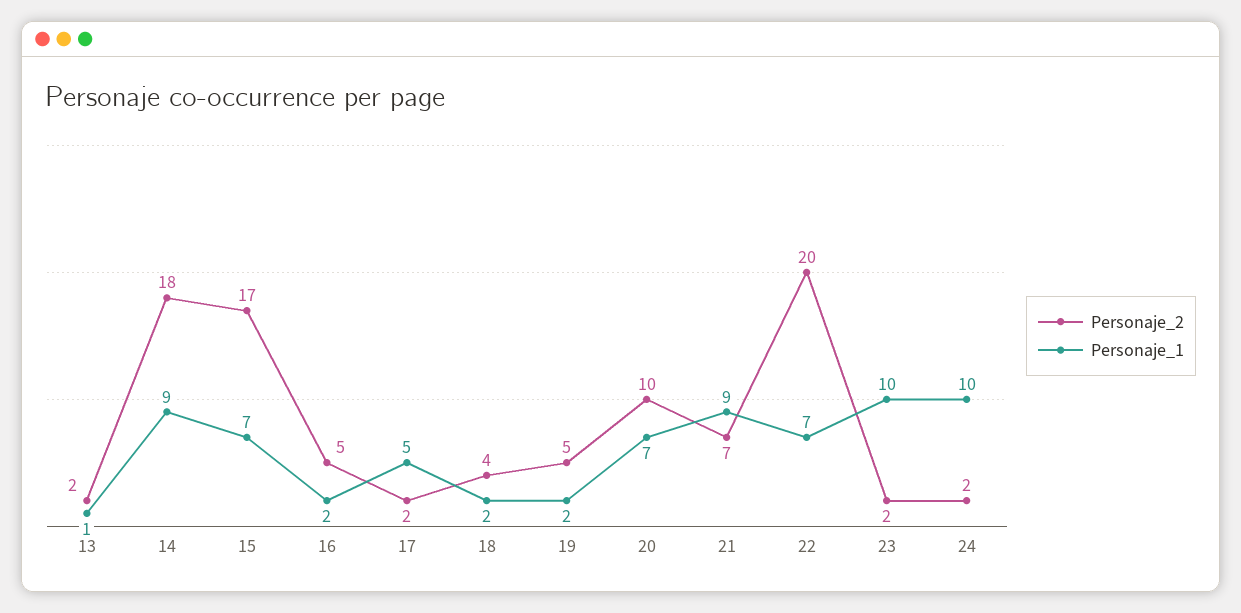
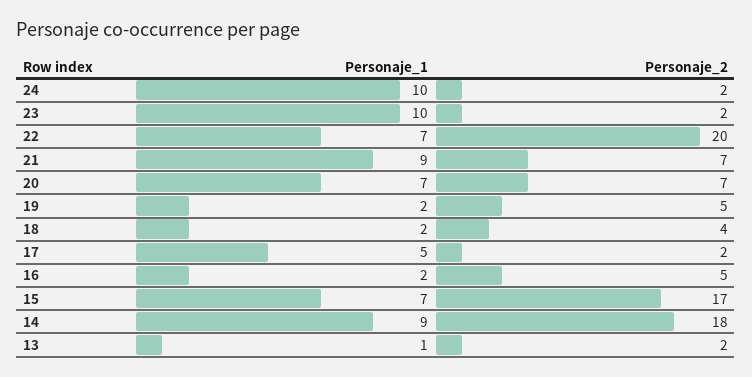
Personaje_2, 20: 10 -> 7

